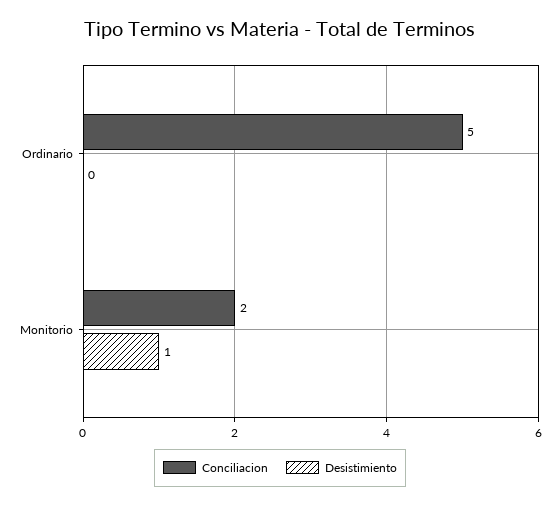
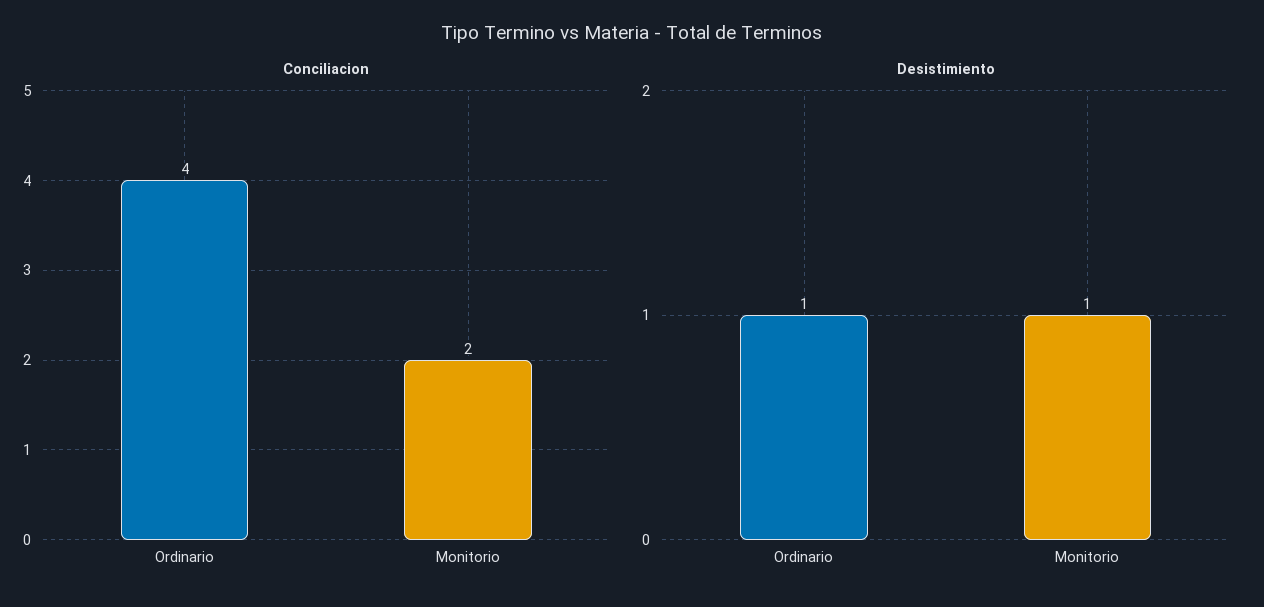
Conciliacion, Ordinario: 5 -> 4
Desistimiento, Ordinario: 0 -> 1

